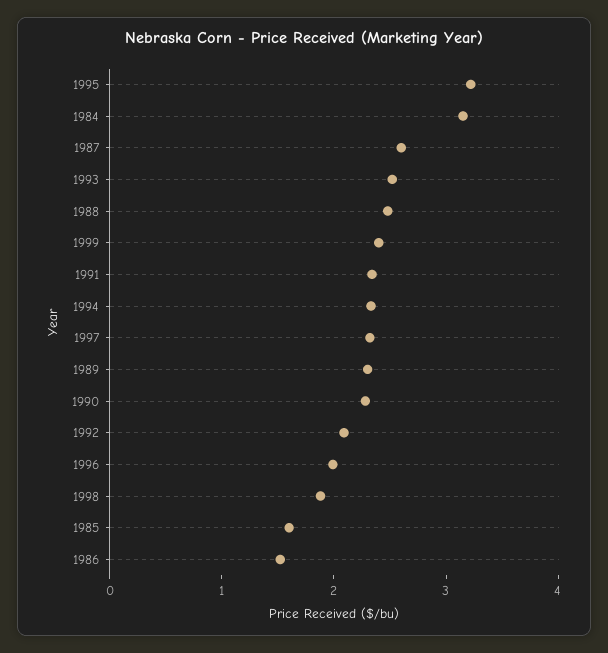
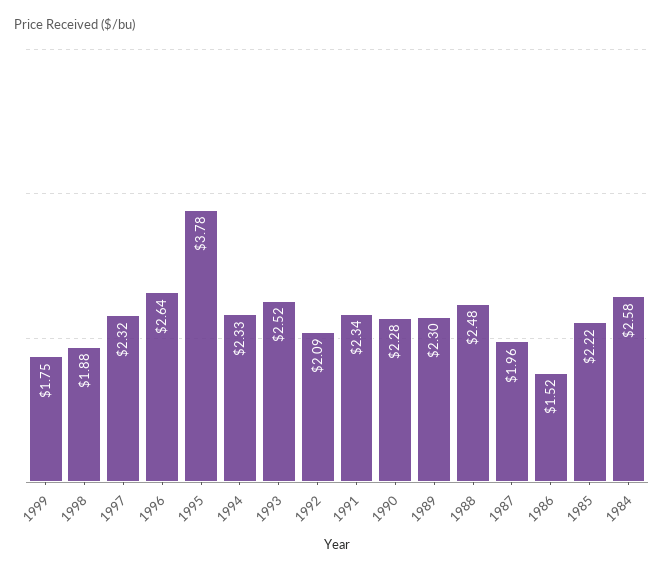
1995: 3.2 -> 3.78
1984: 3.2 -> 2.58
1987: 2.6 -> 1.96
1999: 2.4 -> 1.75
1996: 2 -> 2.64
1985: 1.6 -> 2.22

